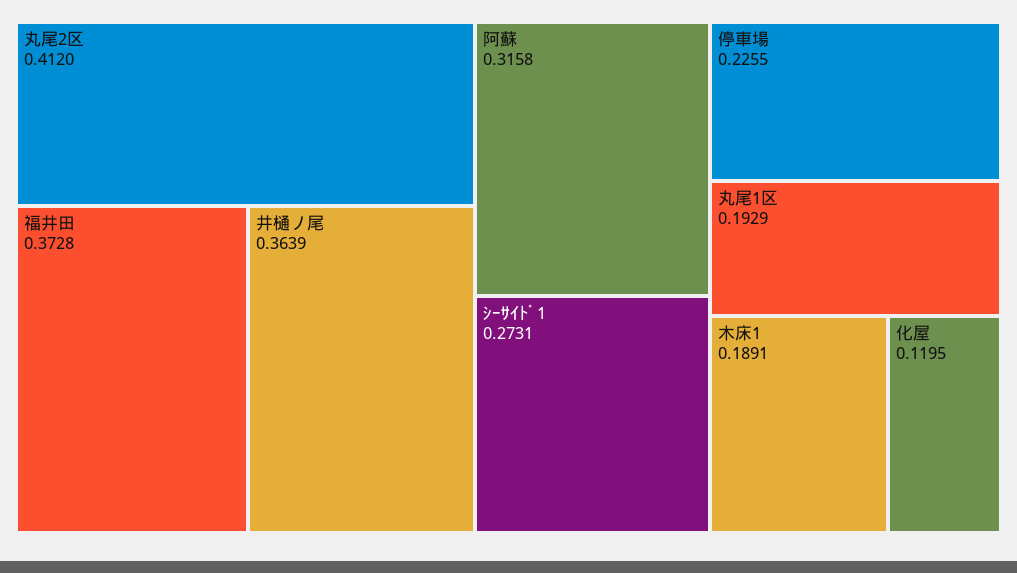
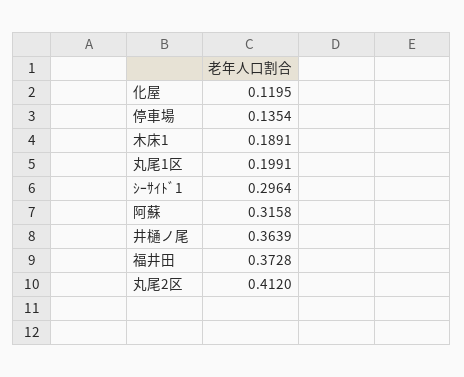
ｼｰｻｲﾄﾞ1: 0.2731 -> 0.2964
停車場: 0.2255 -> 0.1354
丸尾1区: 0.1929 -> 0.1991

